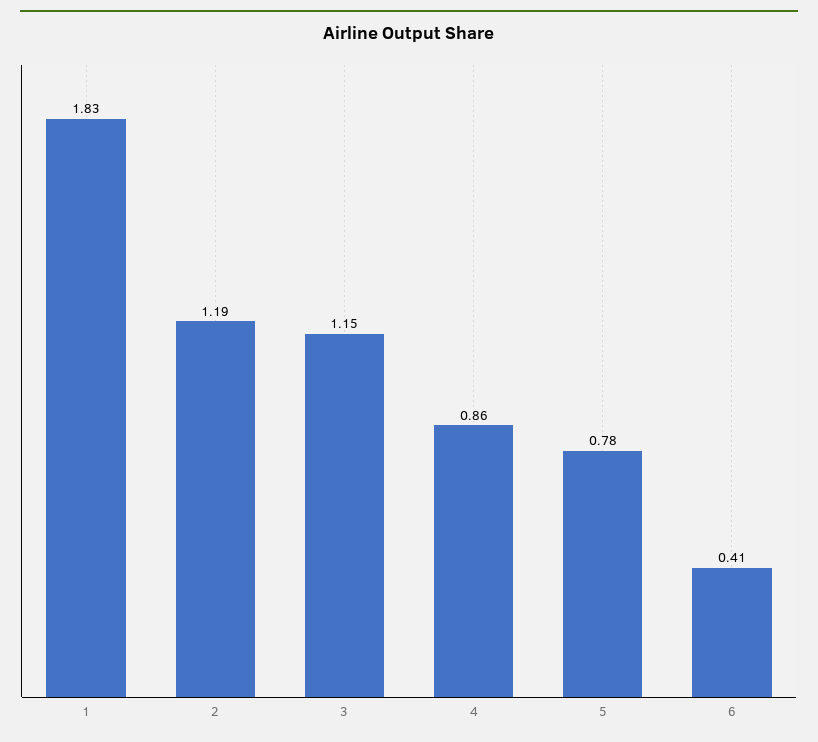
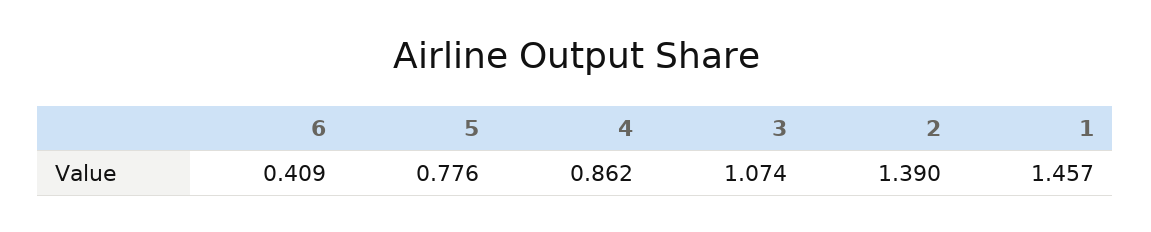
1: 1.83 -> 1.457
2: 1.19 -> 1.39
3: 1.15 -> 1.074

